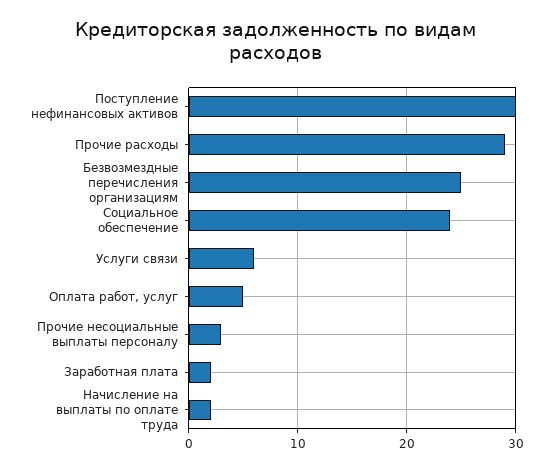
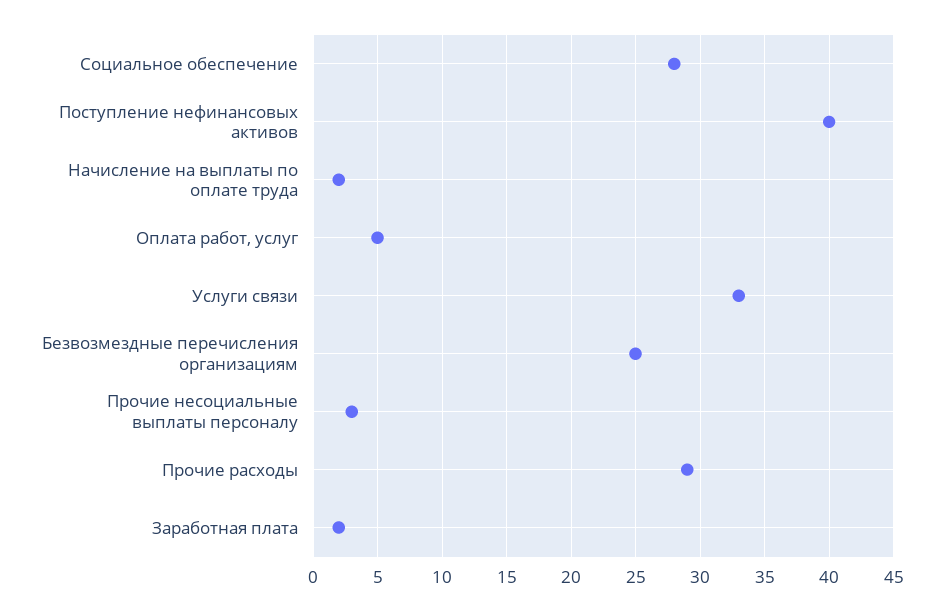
Поступление нефинансовых активов: 30 -> 40
Социальное обеспечение: 24 -> 28
Услуги связи: 6 -> 33

